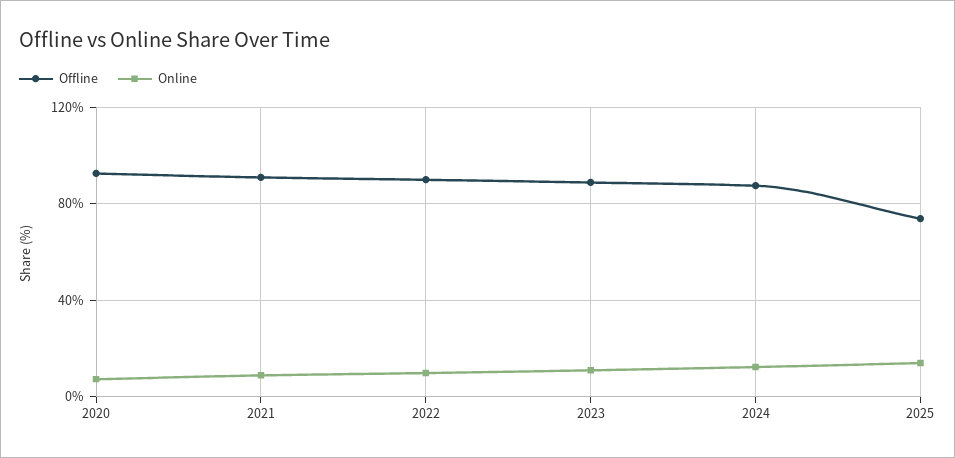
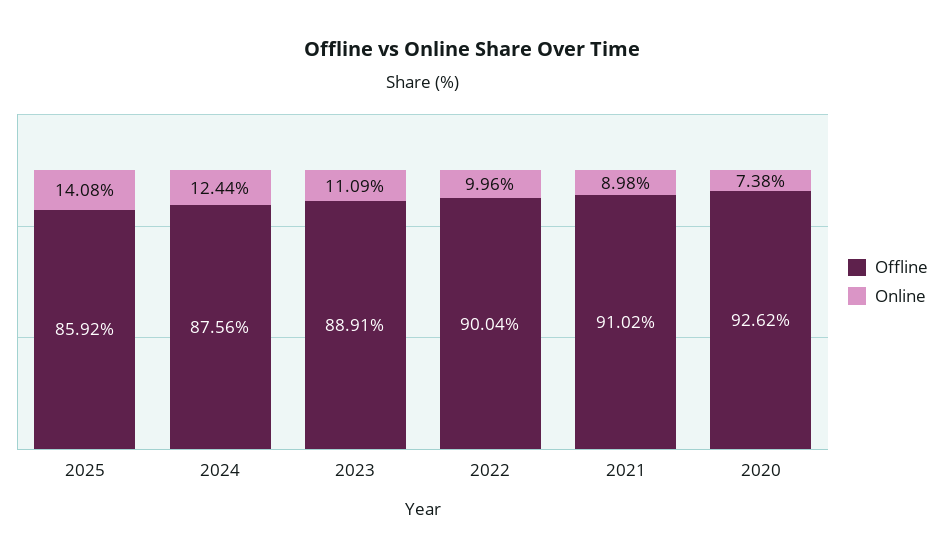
Offline, 2025: 75 -> 85.92

